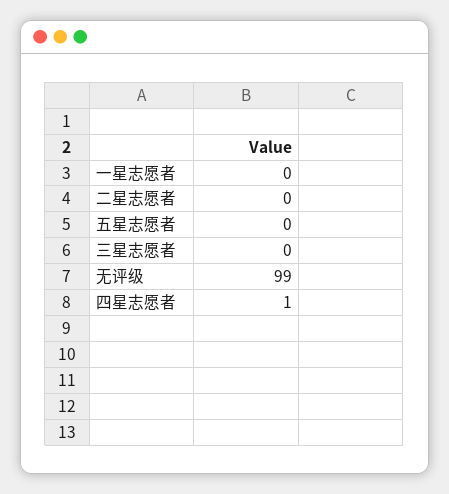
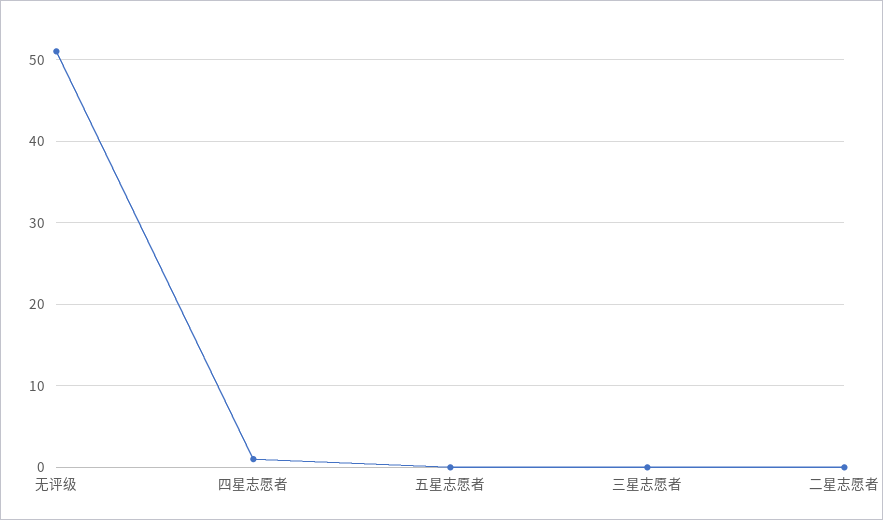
一星志愿者: 0 -> none
无评级: 99 -> 51

